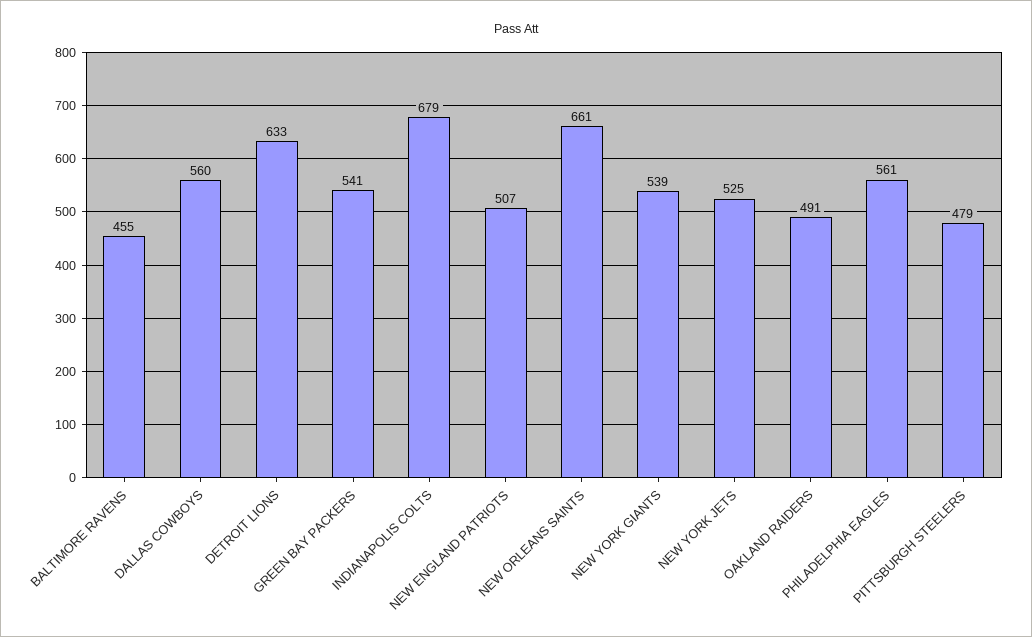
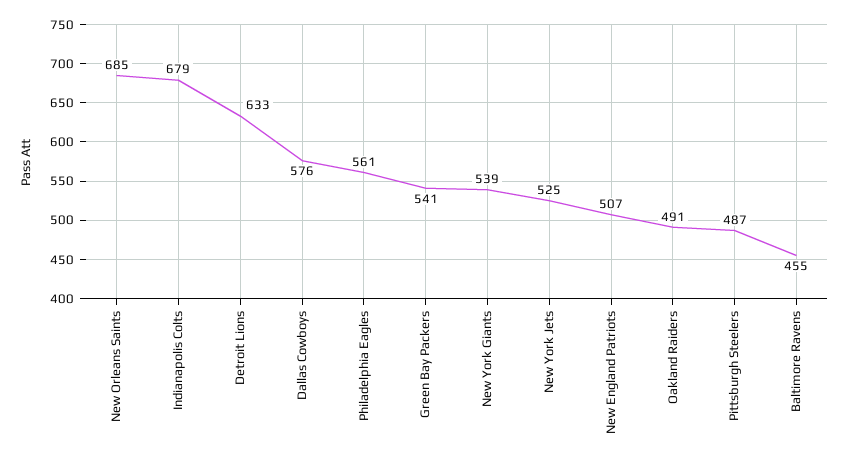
DALLAS COWBOYS: 560 -> 576
NEW ORLEANS SAINTS: 661 -> 685
PITTSBURGH STEELERS: 479 -> 487

